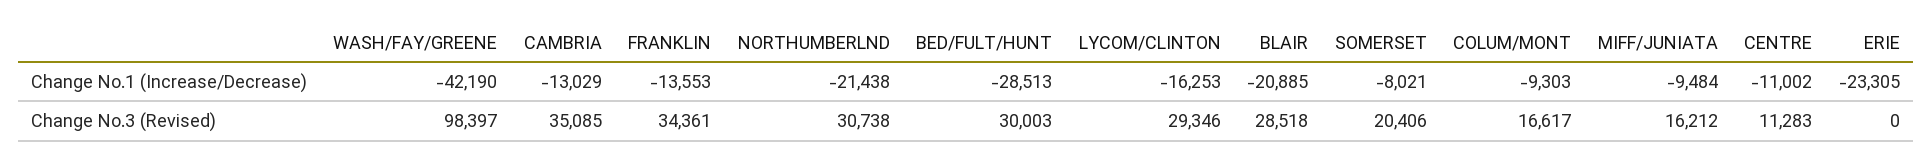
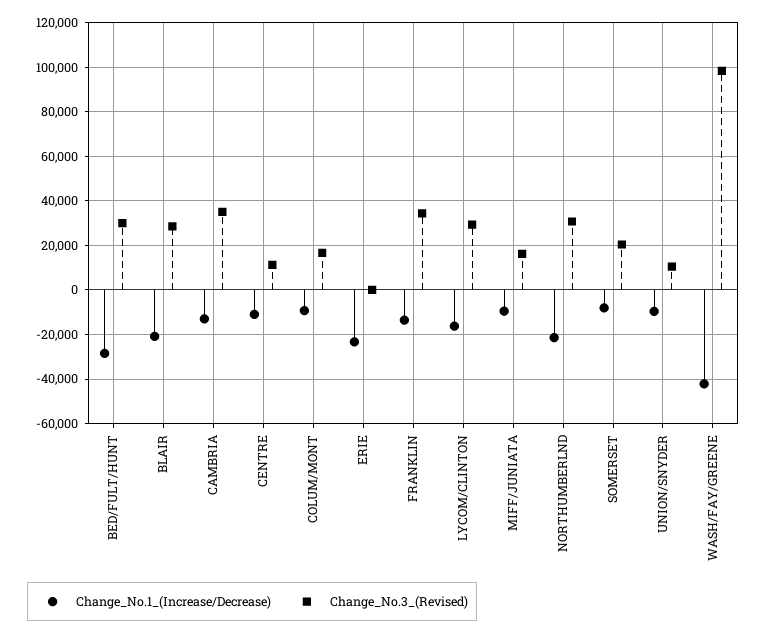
Change No.1 (Increase/Decrease), UNION/SNYDER: none -> -10000
Change No.3 (Revised), UNION/SNYDER: none -> 10000

